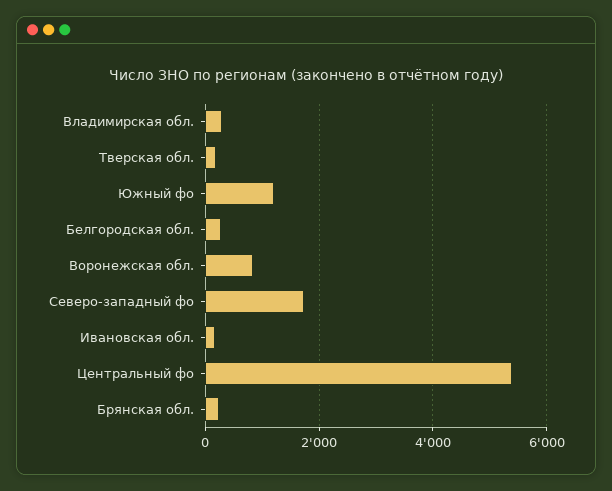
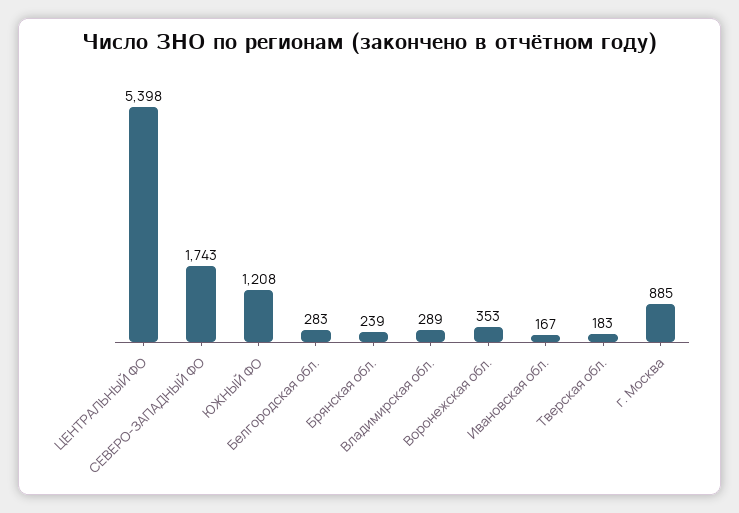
Воронежская обл.: 800 -> 353
г. Москва: none -> 885

